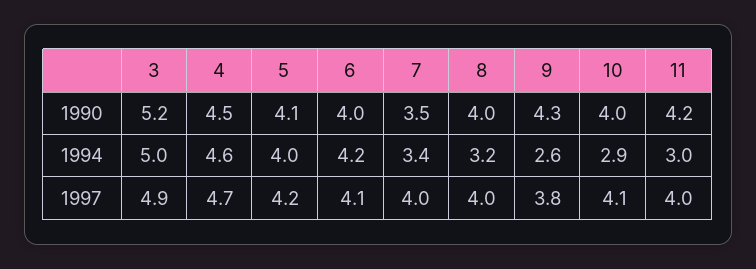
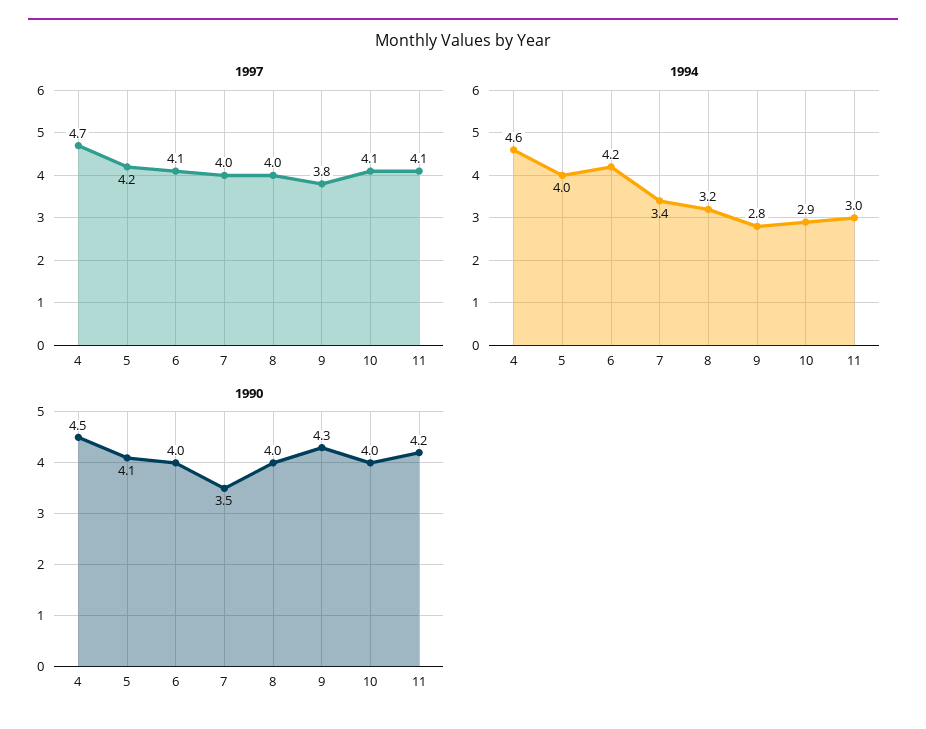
1990, 3: 5.2 -> none
1994, 3: 5 -> none
1994, 9: 2.6 -> 2.8
1997, 3: 4.9 -> none
1997, 11: 4 -> 4.1

